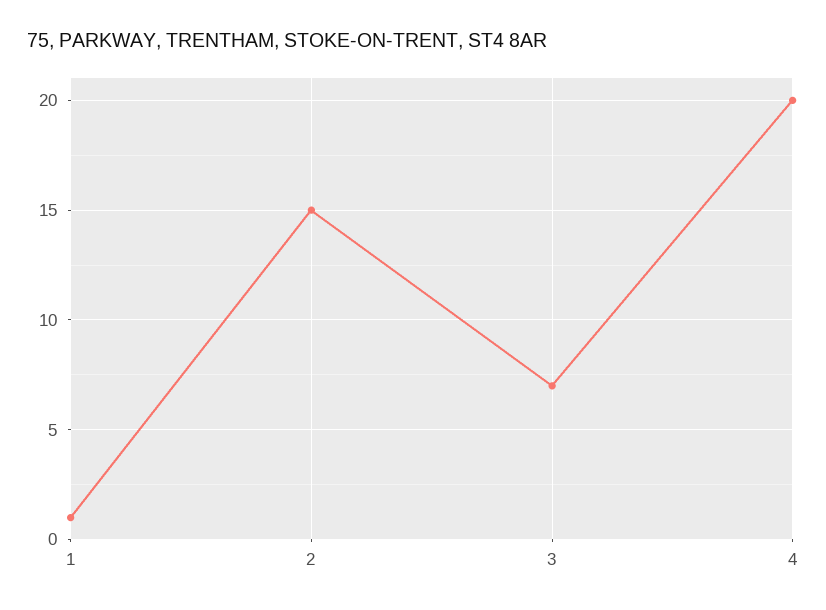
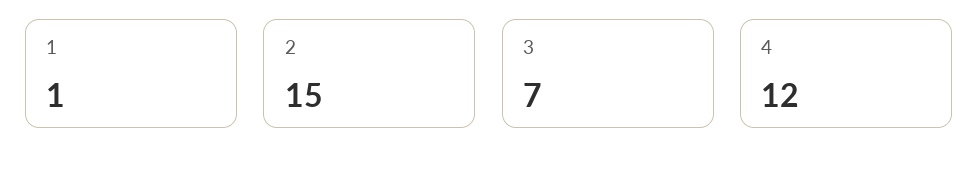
4: 20 -> 12

